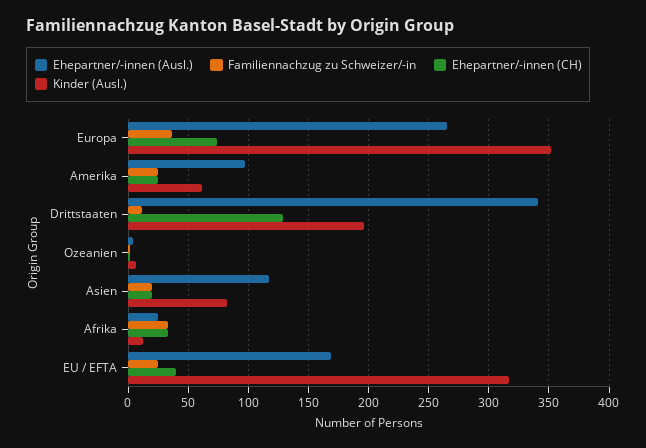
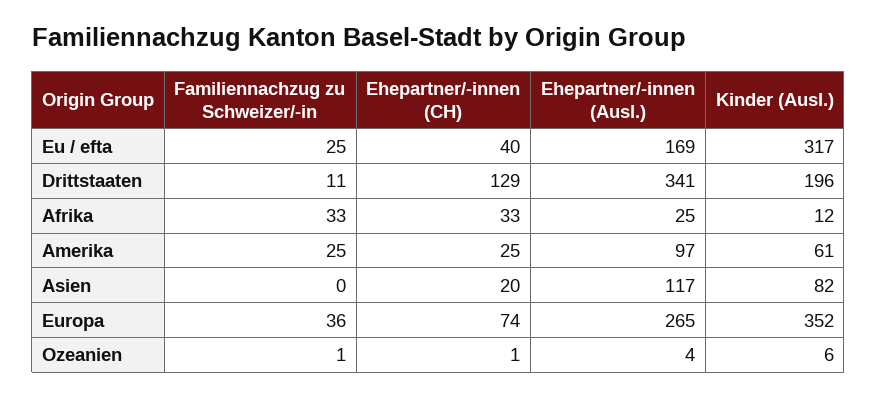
Familiennachzug zu Schweizer/-in, Asien: 20 -> 0

